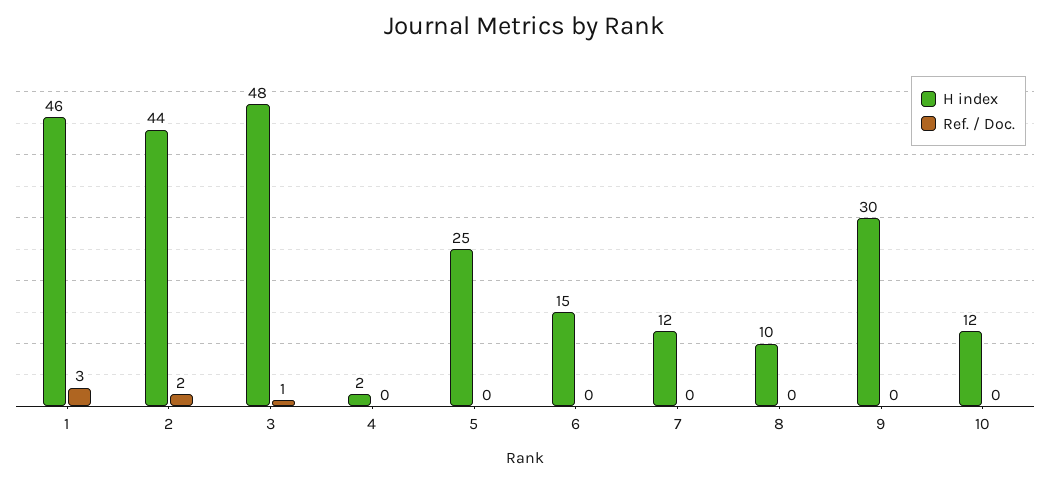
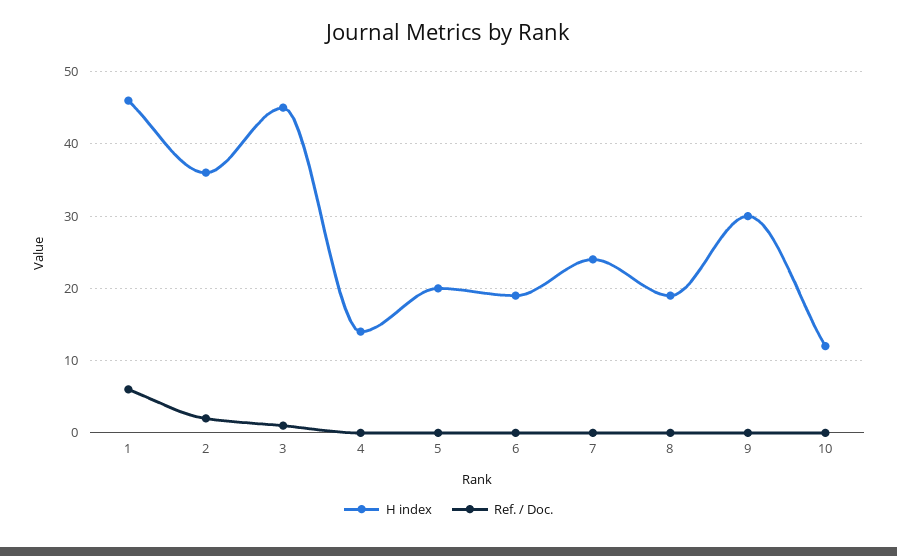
Ref. / Doc., 1: 3 -> 6
H index, 2: 44 -> 36
H index, 3: 48 -> 45
H index, 4: 2 -> 14
H index, 5: 25 -> 20
H index, 6: 15 -> 19
H index, 7: 12 -> 24
H index, 8: 10 -> 19

